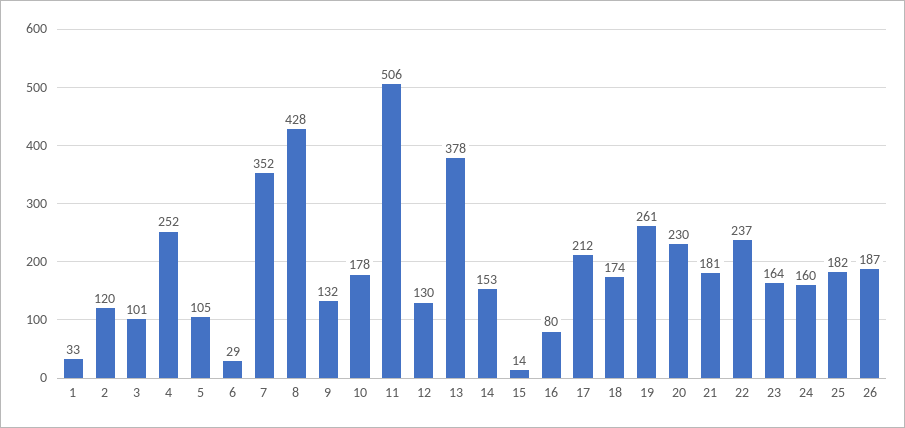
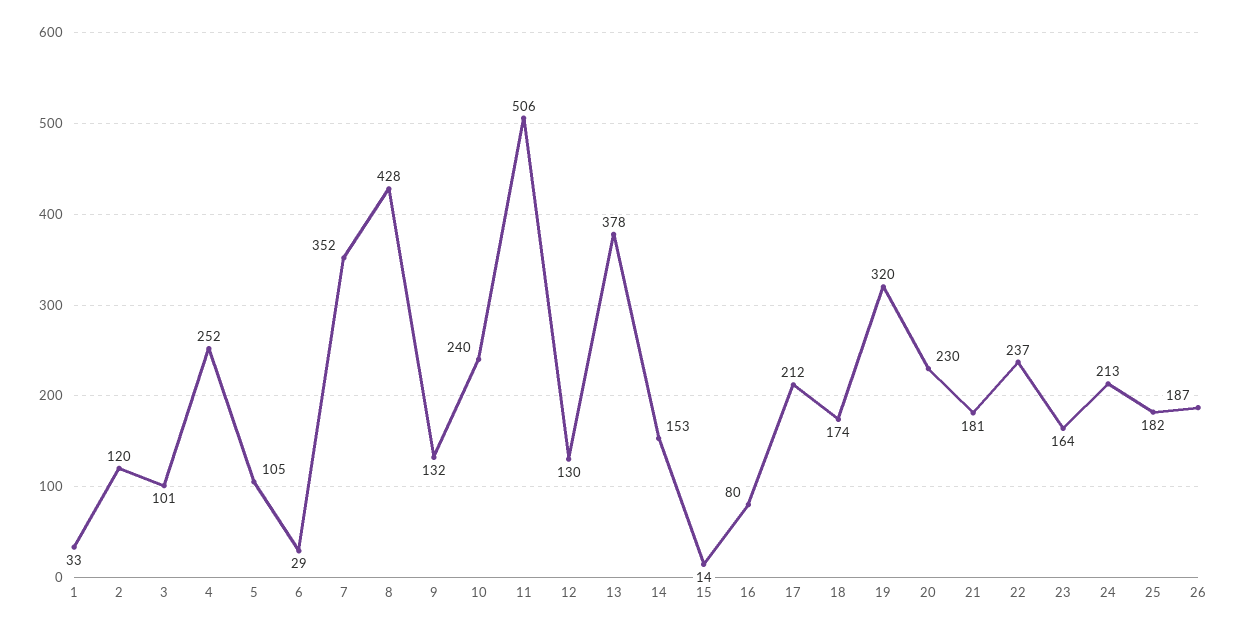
10: 178 -> 240
19: 261 -> 320
24: 160 -> 213

